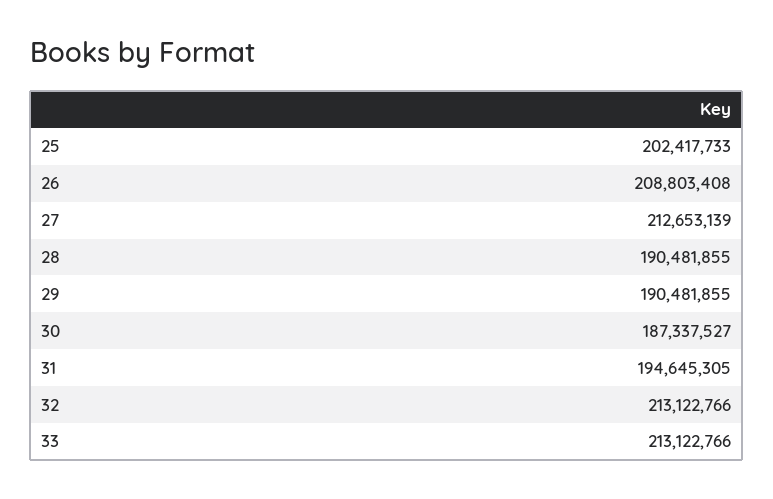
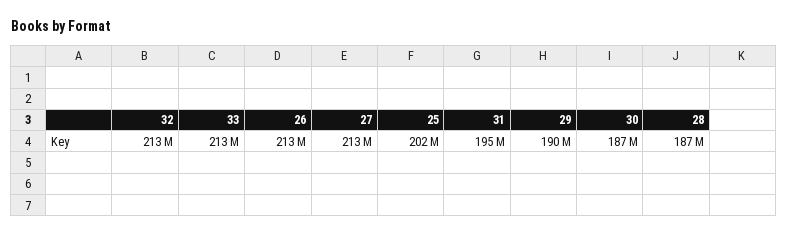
26: 208803408 -> 213000000
28: 190481855 -> 187000000

